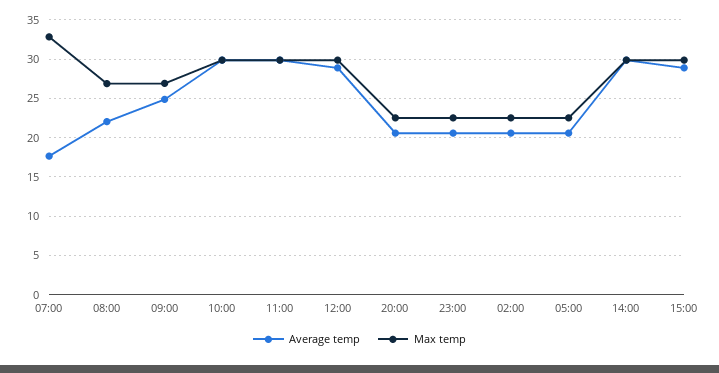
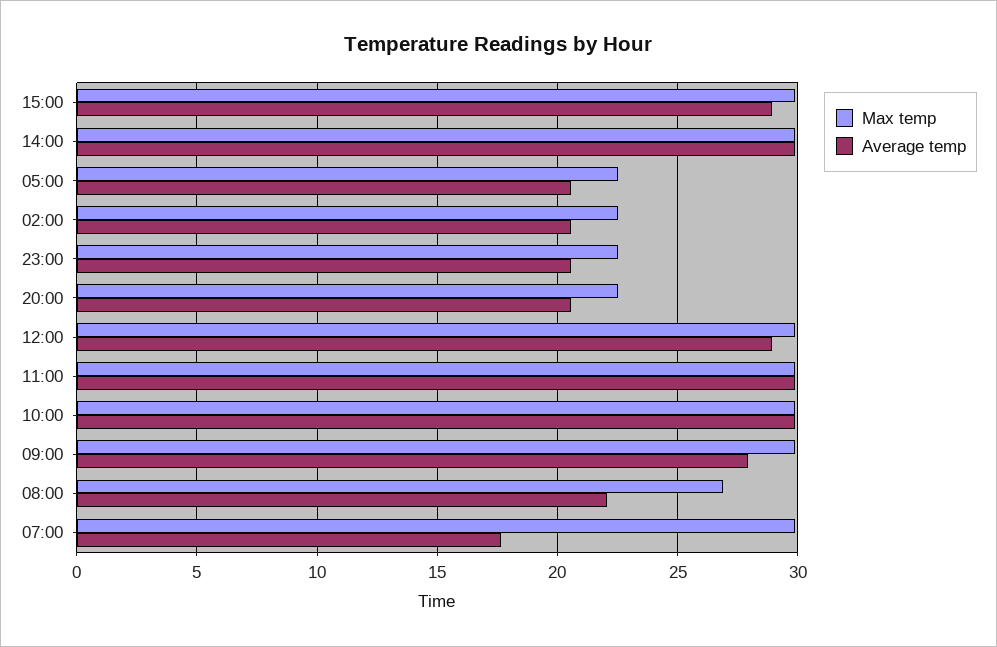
Max temp, 07:00: 33 -> 30
Average temp, 09:00: 25 -> 28
Max temp, 09:00: 27 -> 30

